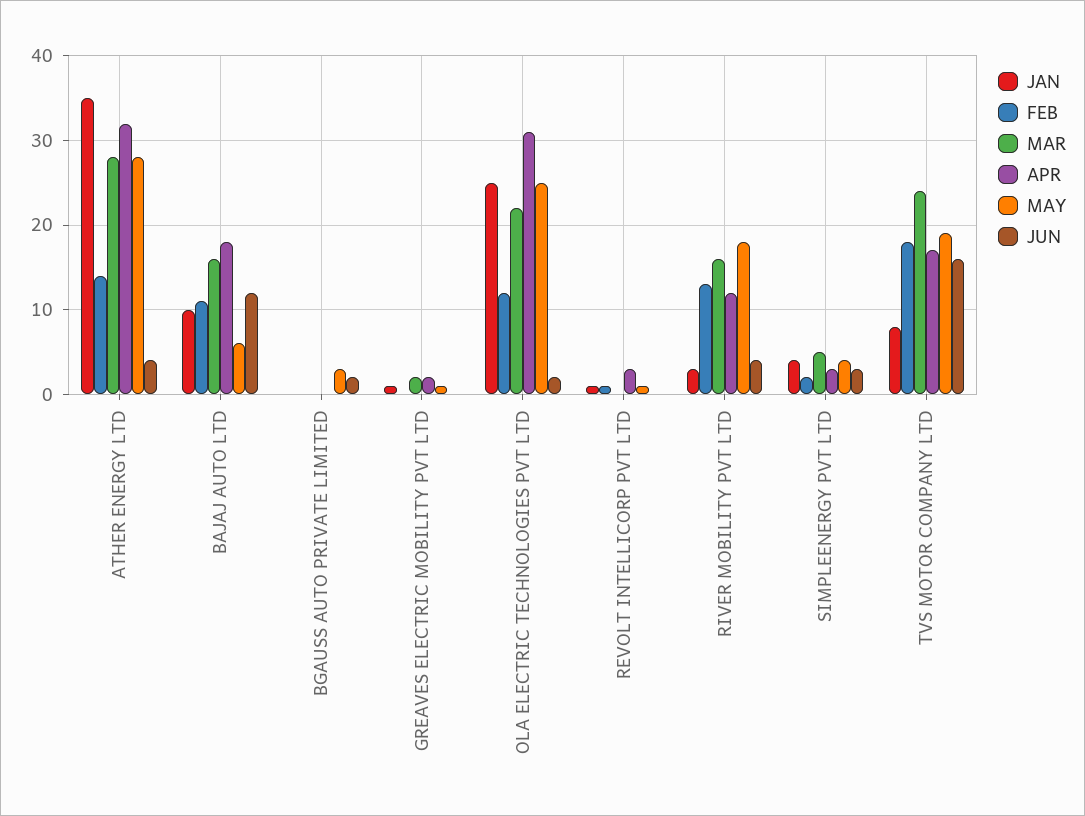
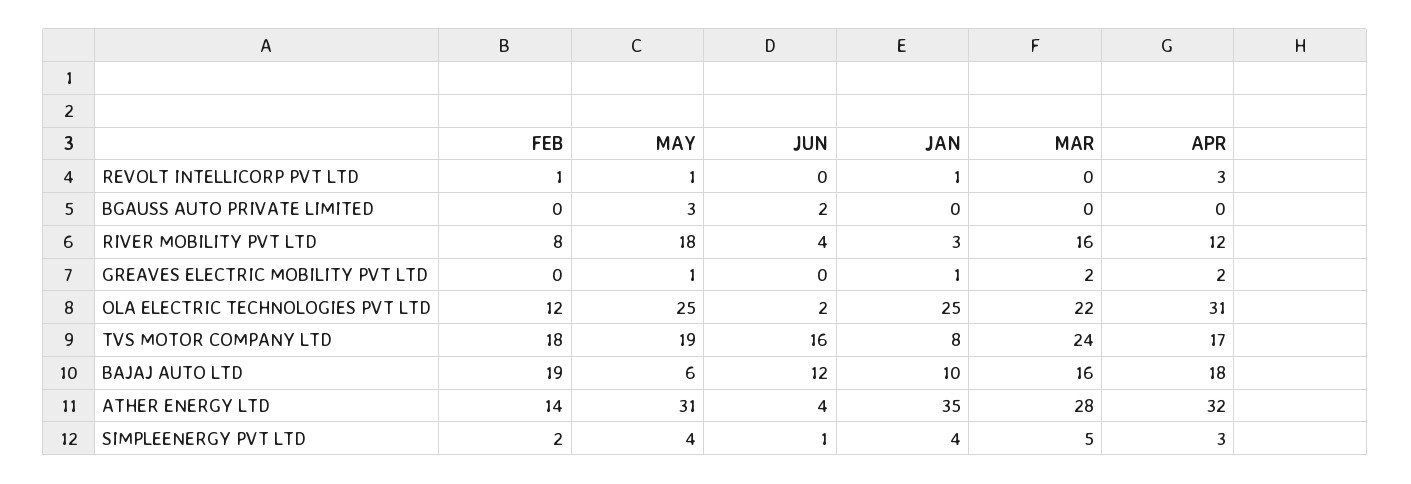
MAY, ATHER ENERGY LTD: 28 -> 31
FEB, BAJAJ AUTO LTD: 11 -> 19
FEB, RIVER MOBILITY PVT LTD: 13 -> 8
JUN, SIMPLEENERGY PVT LTD: 3 -> 1

